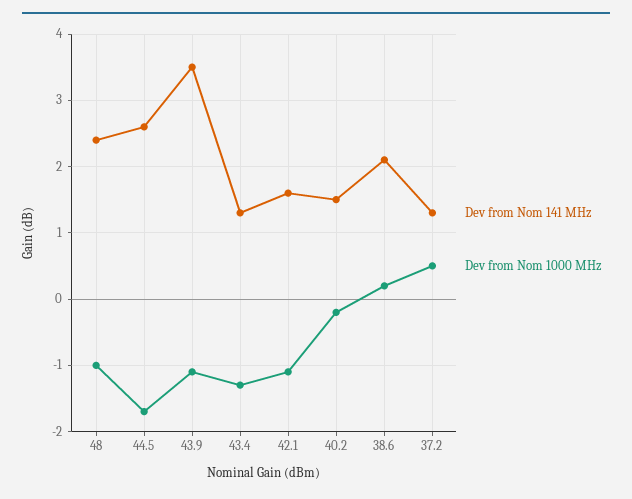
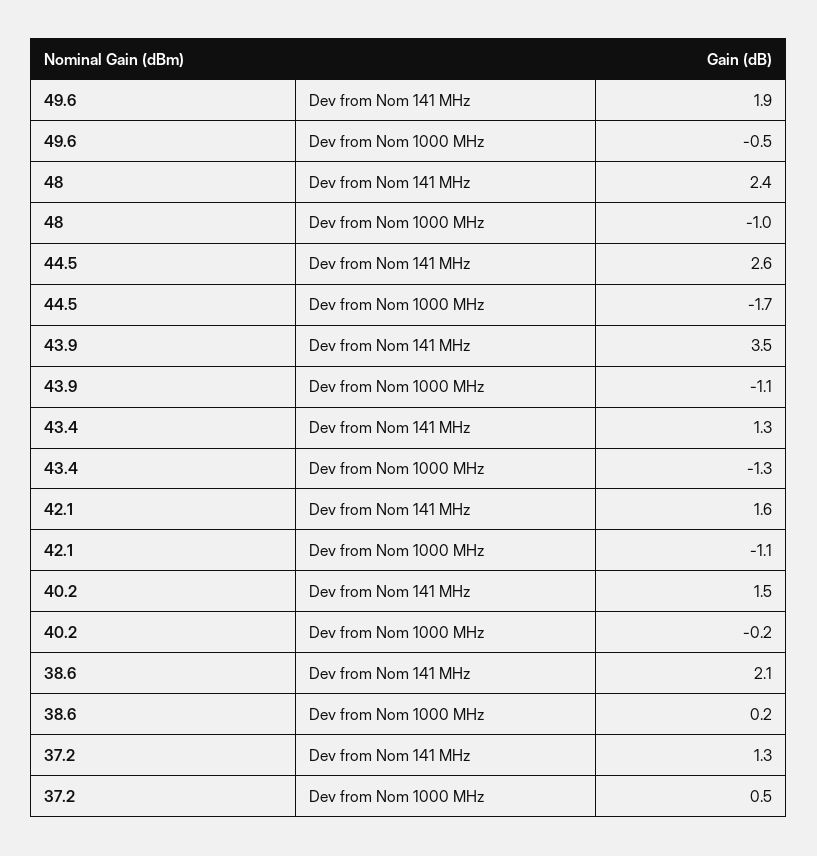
Dev from Nom 141 MHz, 49.6: none -> 1.9
Dev from Nom 1000 MHz, 49.6: none -> -0.5

